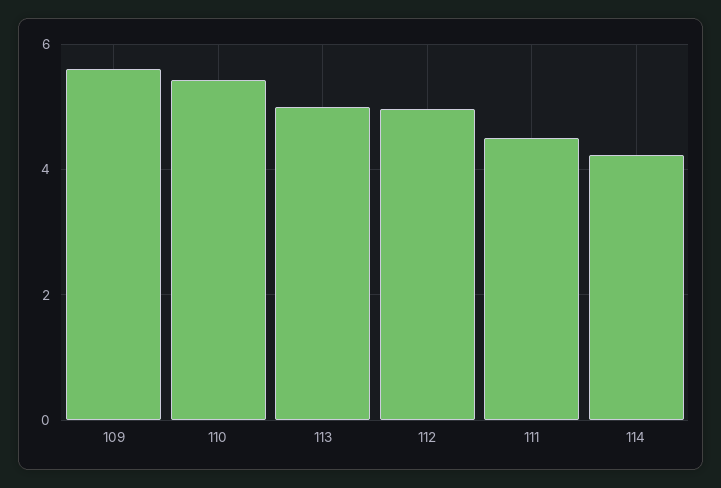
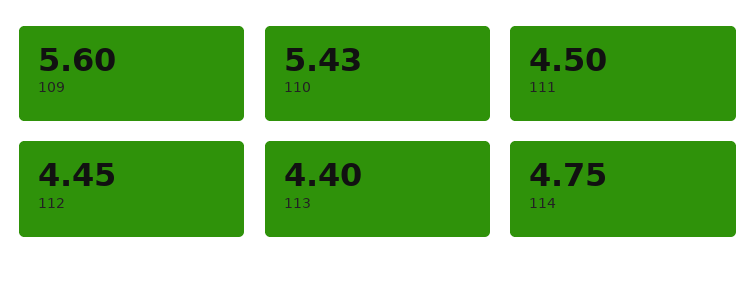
113: 5 -> 4.4
112: 5 -> 4.45
114: 4.2 -> 4.75

